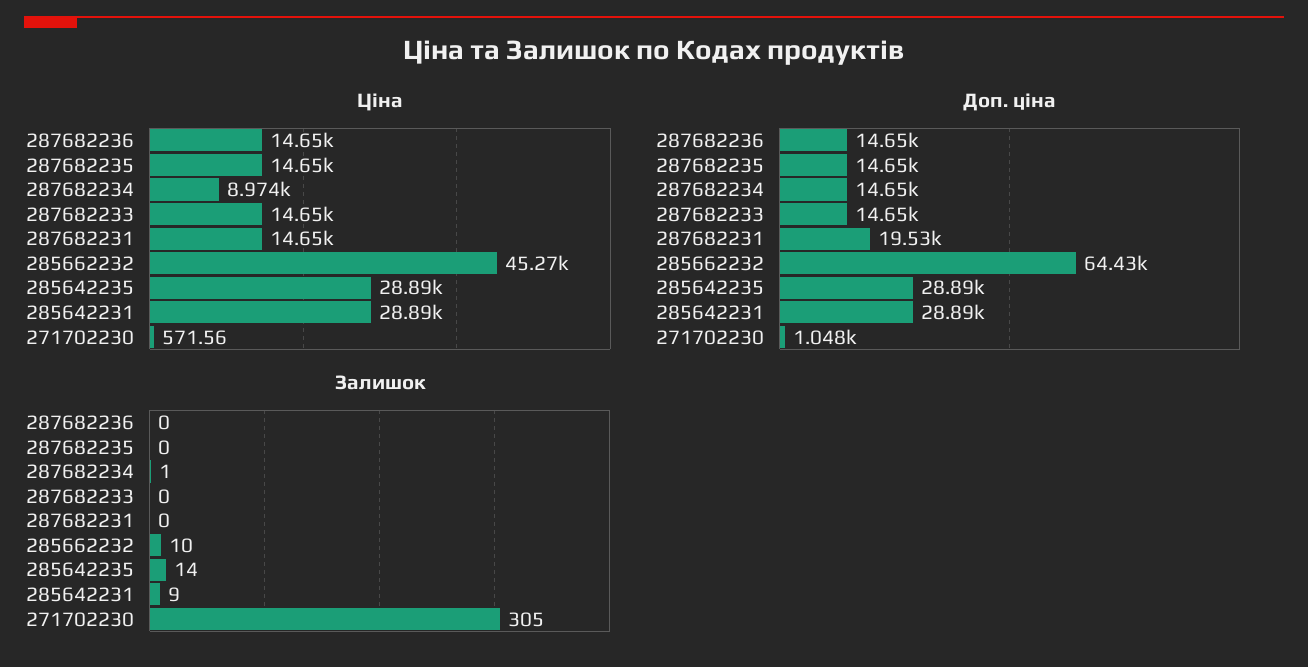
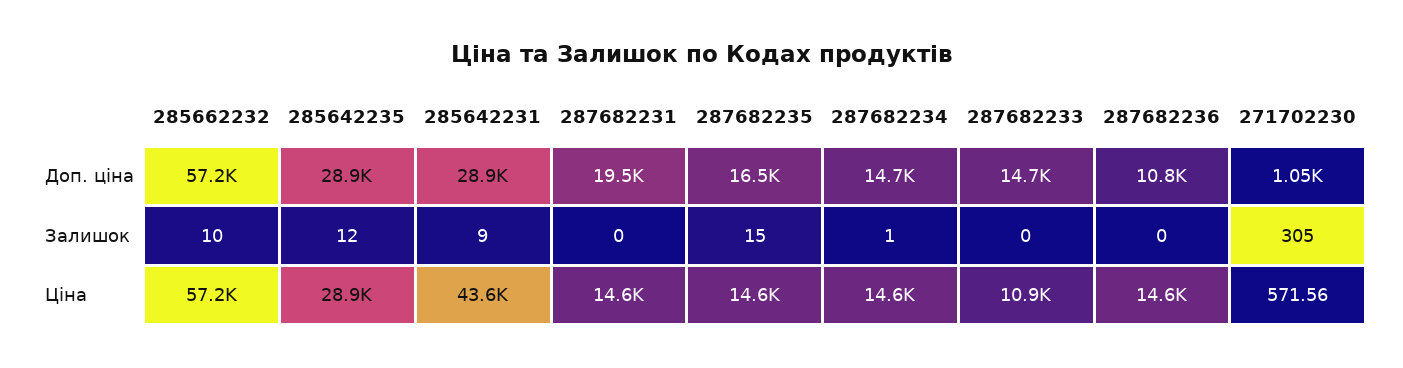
Ціна, 287682234: 8974 -> 14600
Ціна, 287682233: 14650 -> 10900
Ціна, 285662232: 45270 -> 57200
Ціна, 285642231: 28890 -> 43600
Доп. ціна, 287682236: 14650 -> 10800
Доп. ціна, 287682235: 14650 -> 16500
Доп. ціна, 285662232: 64430 -> 57200
Залишок, 287682235: 0 -> 15
Залишок, 285642235: 14 -> 12

